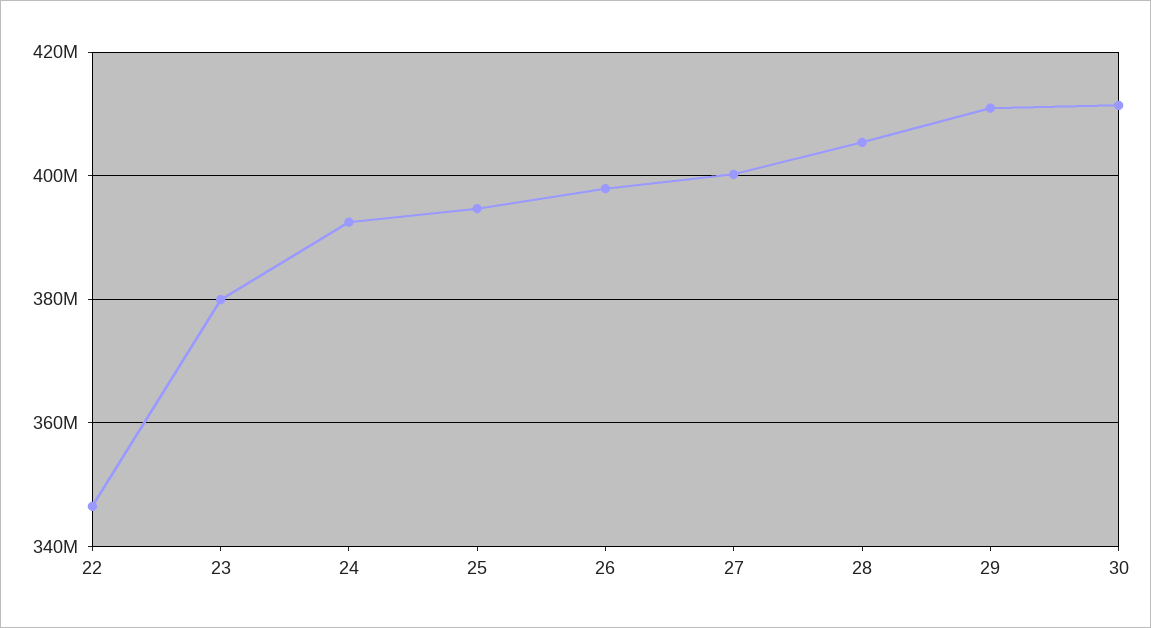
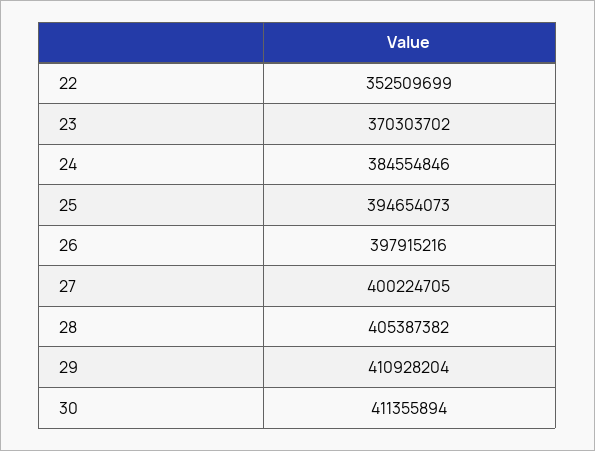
22: 346000000 -> 352509699
23: 380000000 -> 370303702
24: 392000000 -> 384554846

